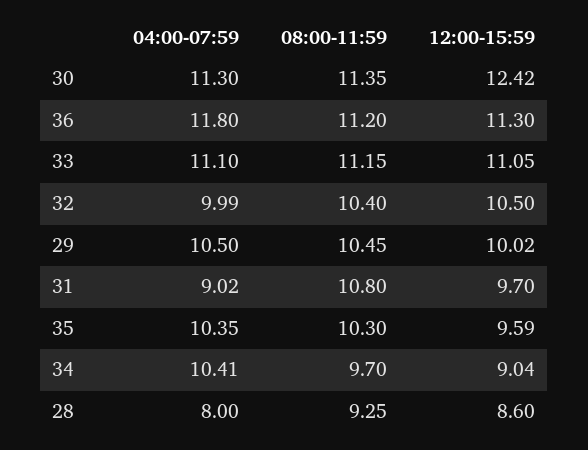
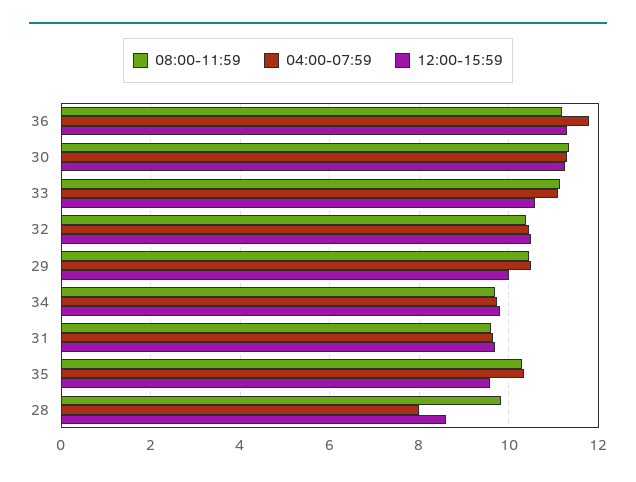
12:00-15:59, 30: 12.42 -> 11.2
12:00-15:59, 33: 11.05 -> 10.6
04:00-07:59, 32: 9.99 -> 10.4
04:00-07:59, 31: 9.02 -> 9.6
08:00-11:59, 31: 10.8 -> 9.6
04:00-07:59, 34: 10.41 -> 9.8
12:00-15:59, 34: 9.04 -> 9.8
08:00-11:59, 28: 9.25 -> 9.8

